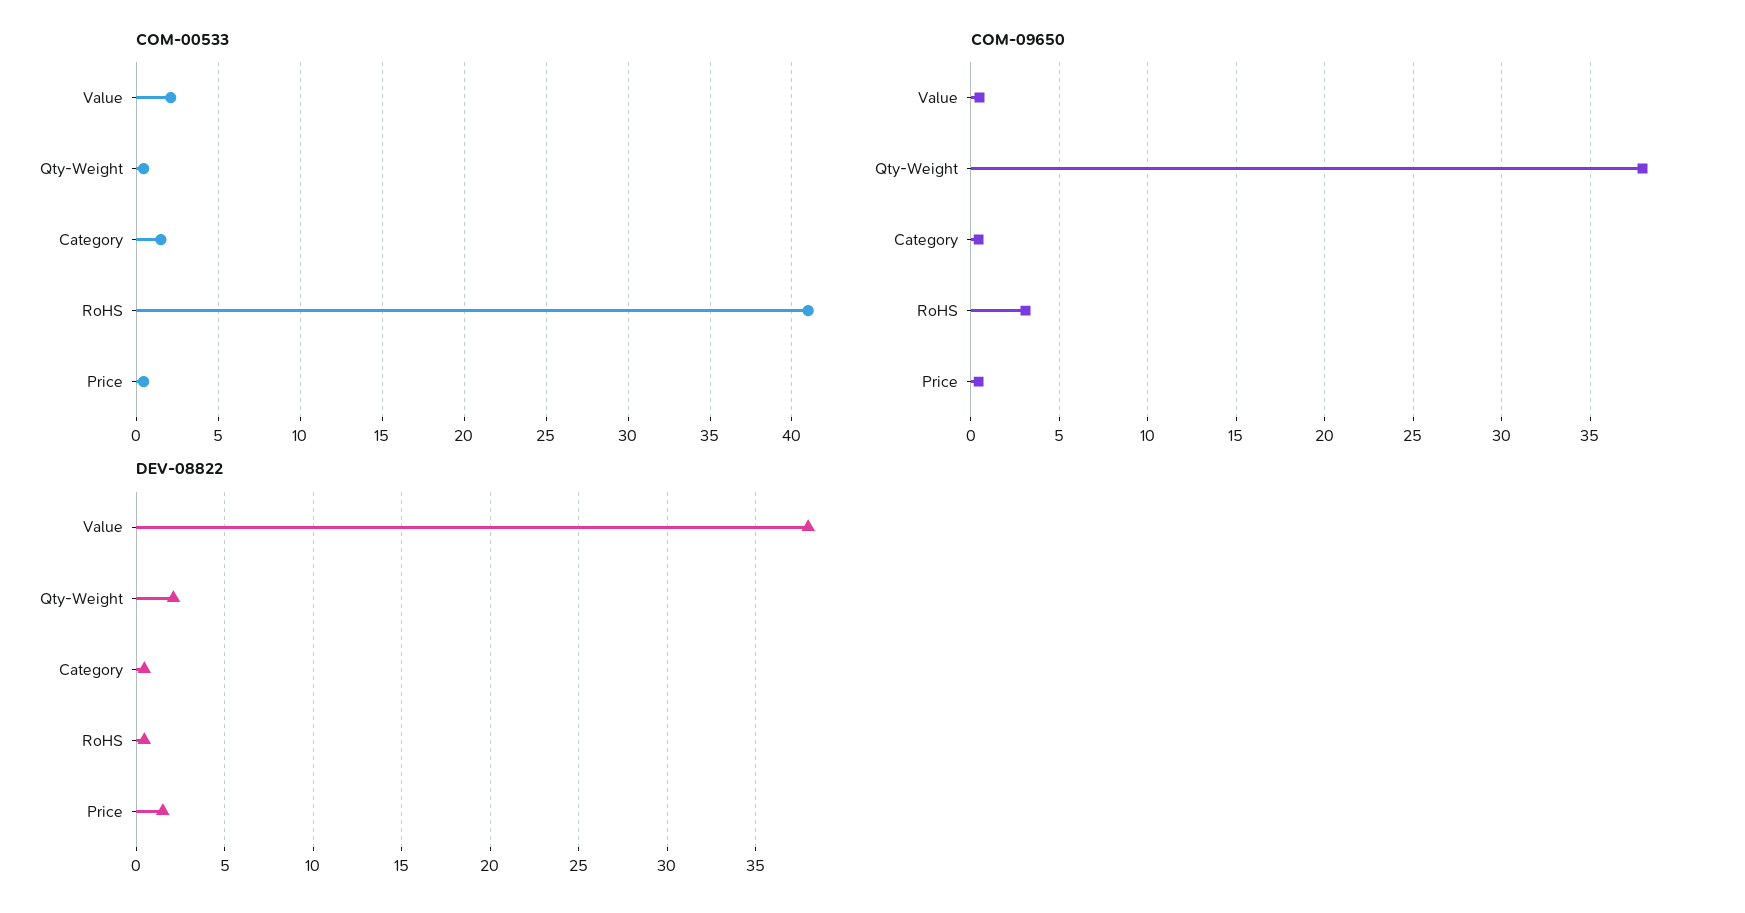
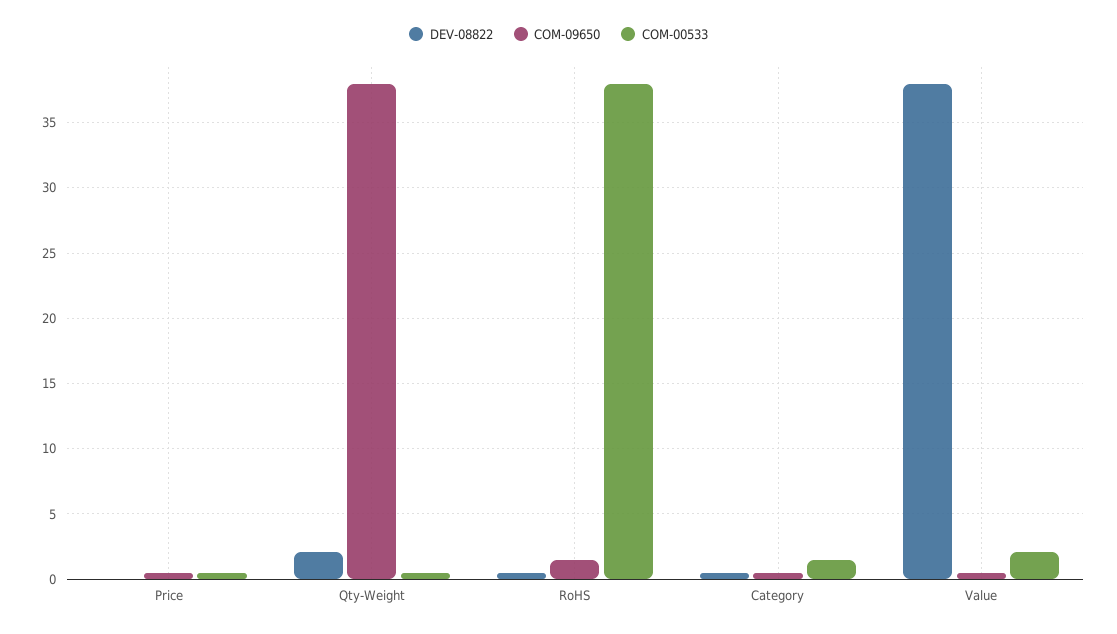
COM-00533, RoHS: 41 -> 38
COM-09650, RoHS: 3 -> 1.5
DEV-08822, Price: 1.5 -> 0

